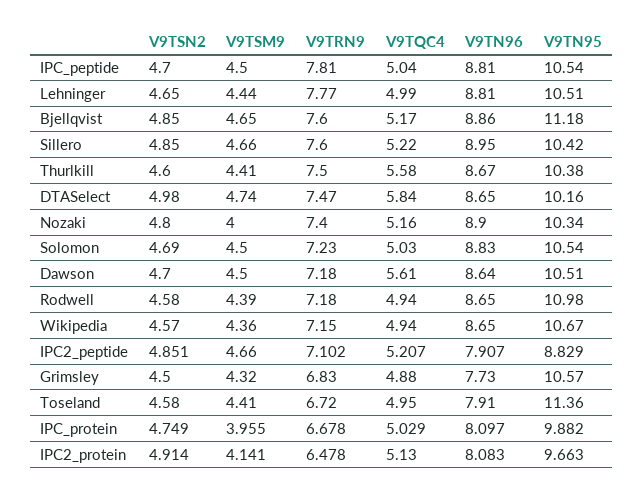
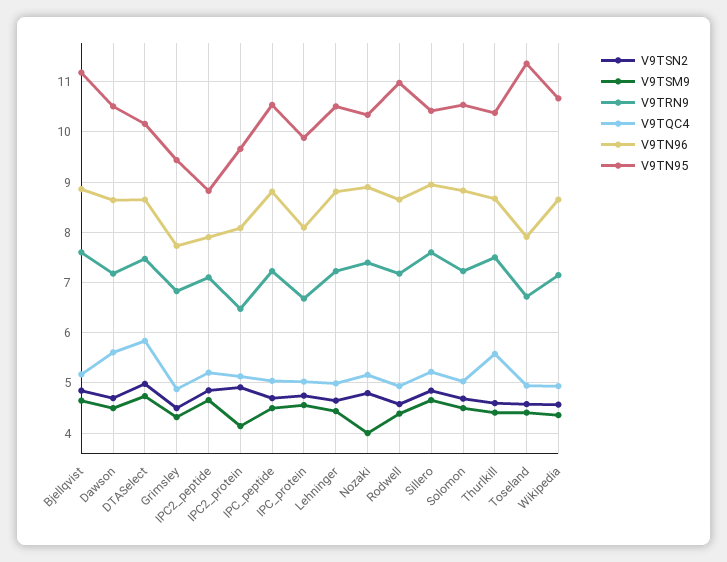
V9TRN9, IPC_peptide: 7.81 -> 7.2
V9TRN9, Lehninger: 7.77 -> 7.2
V9TN95, Grimsley: 10.57 -> 9.4
V9TSM9, IPC_protein: 3.955 -> 4.6

